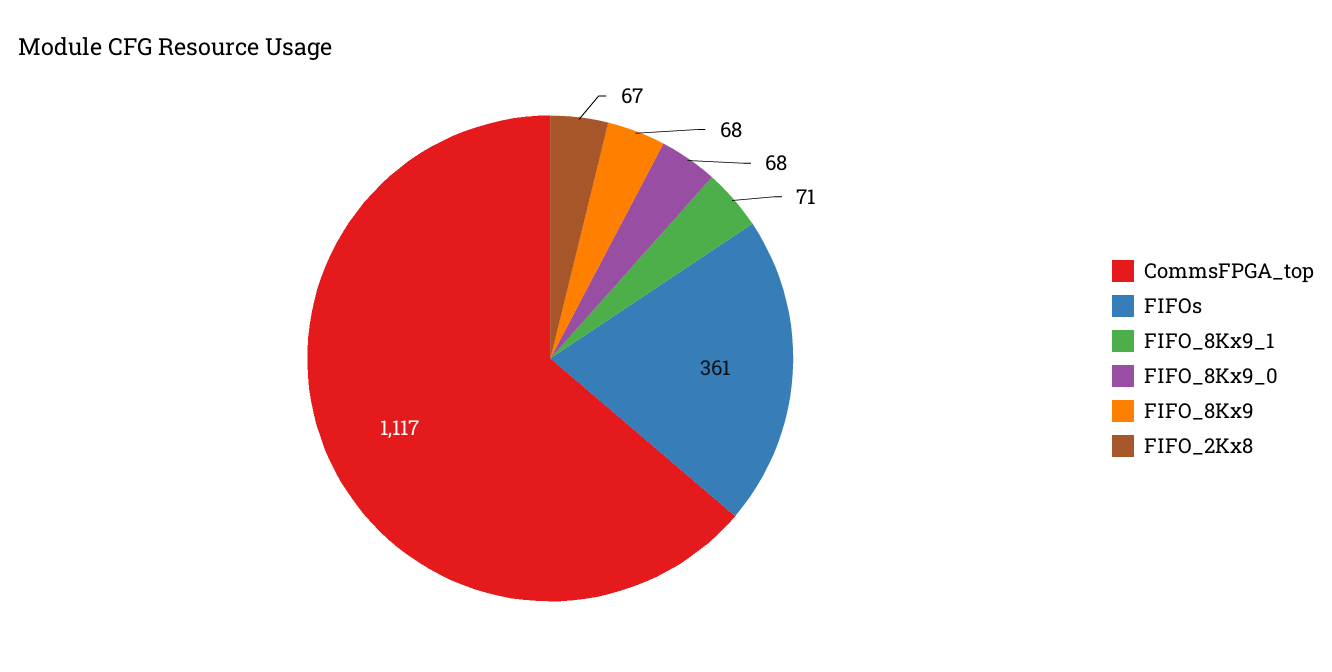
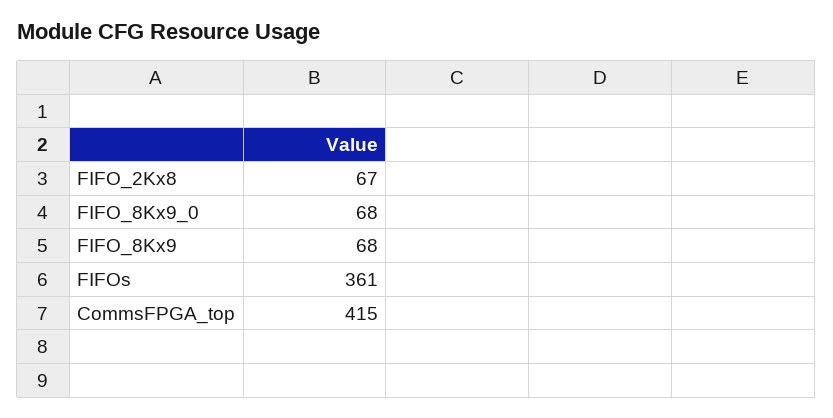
CommsFPGA_top: 1117 -> 415
FIFO_8Kx9_1: 71 -> none

